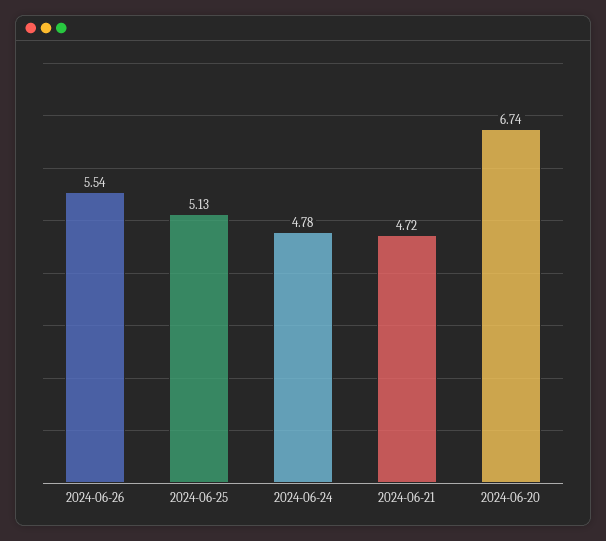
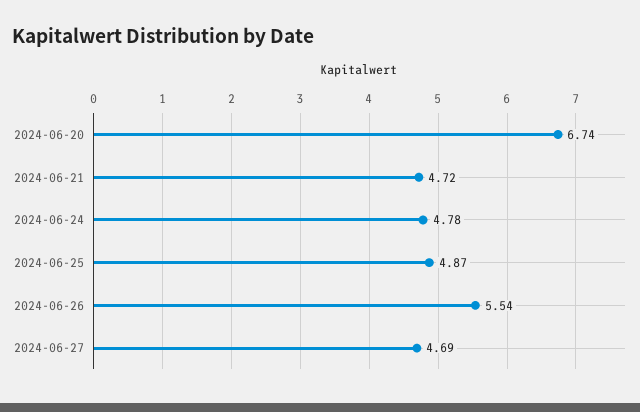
2024-06-25: 5.13 -> 4.87
2024-06-27: none -> 4.69

